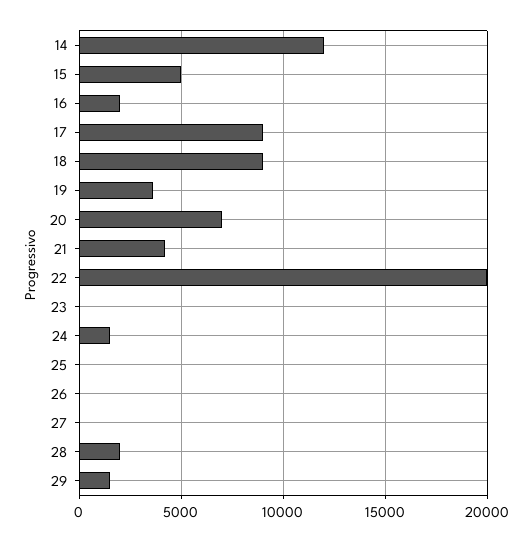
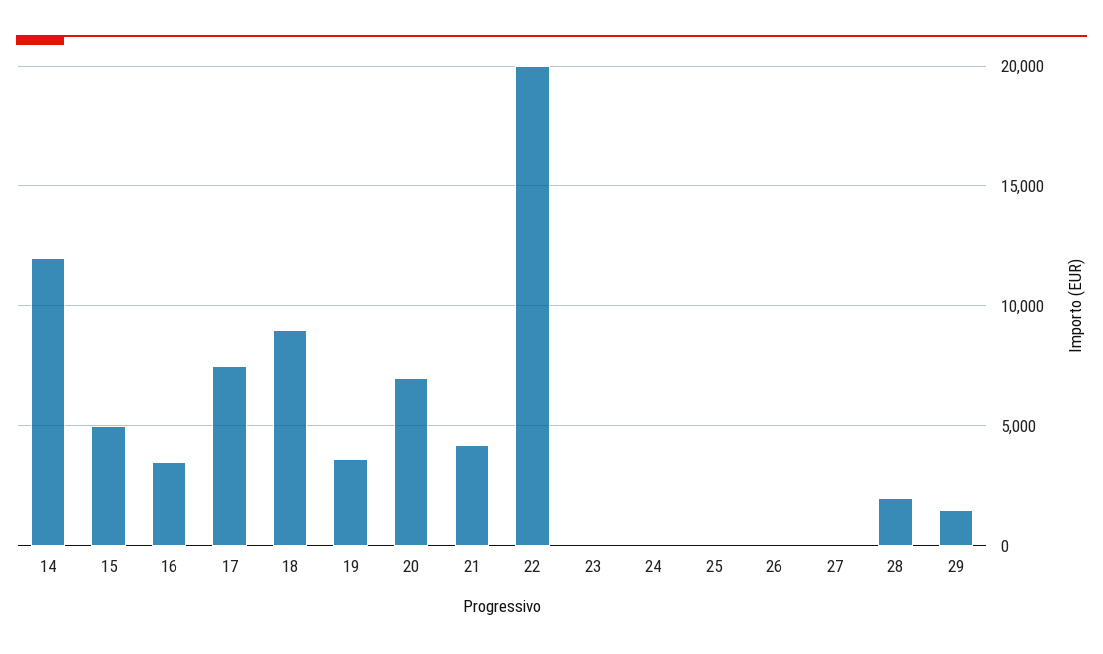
16: 2000 -> 3500
17: 9000 -> 7500
24: 1500 -> 0

